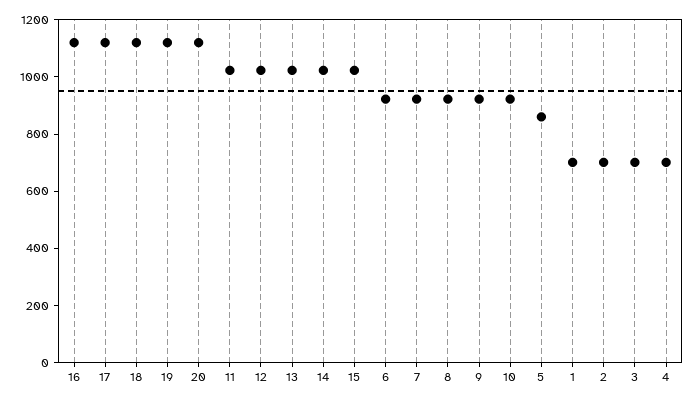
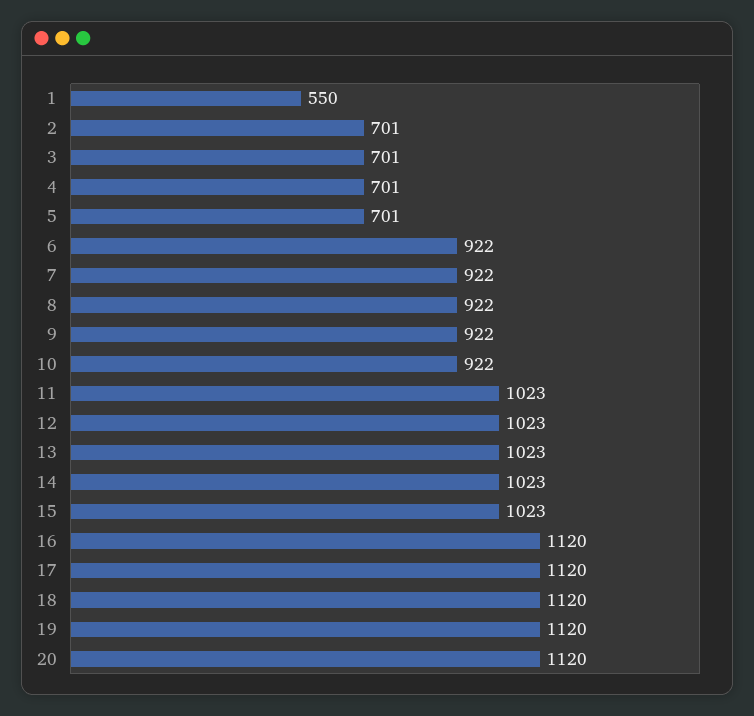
5: 850 -> 701
1: 700 -> 550

